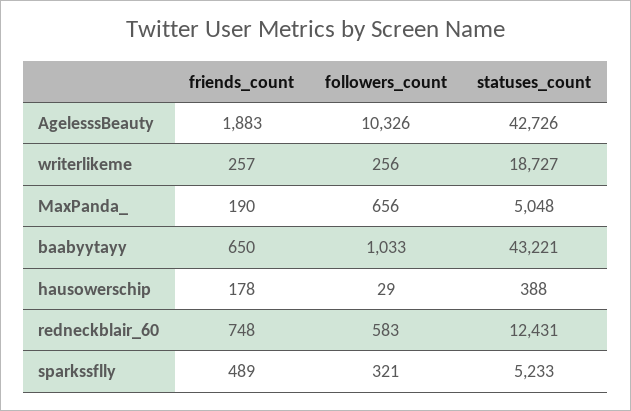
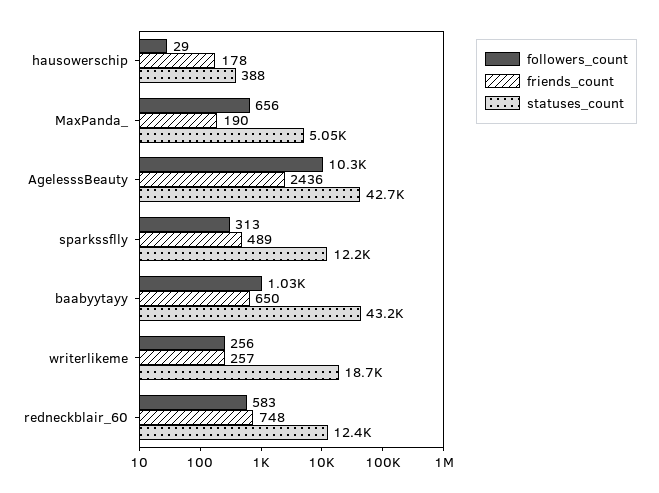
friends_count, AgelesssBeauty: 1883 -> 2436
followers_count, sparkssflly: 321 -> 313
statuses_count, sparkssflly: 5233 -> 12200

